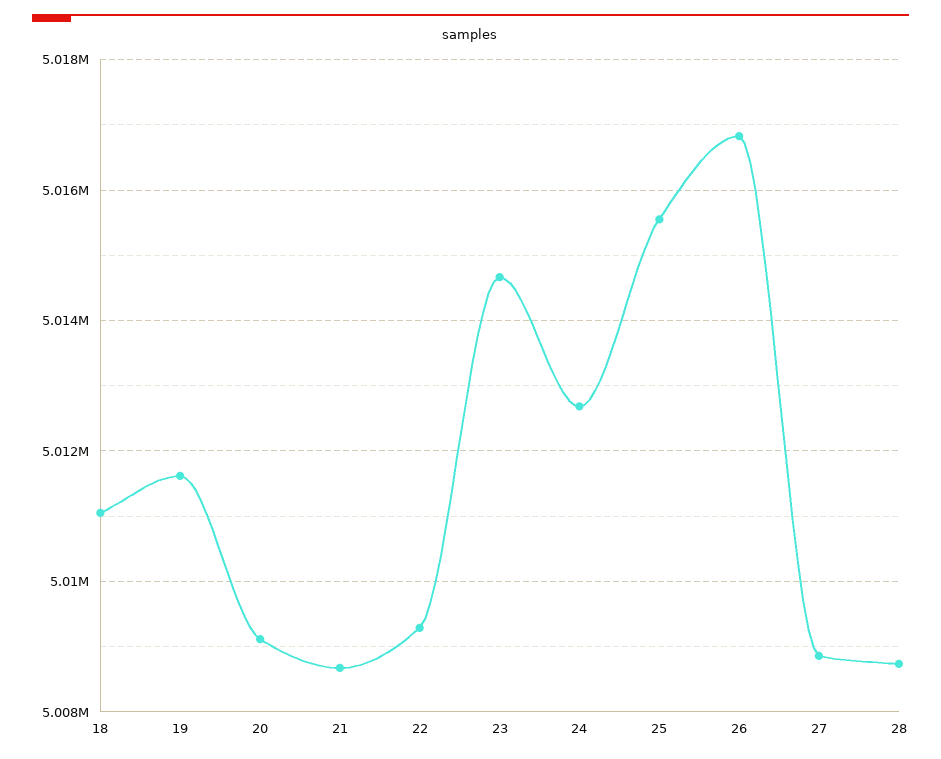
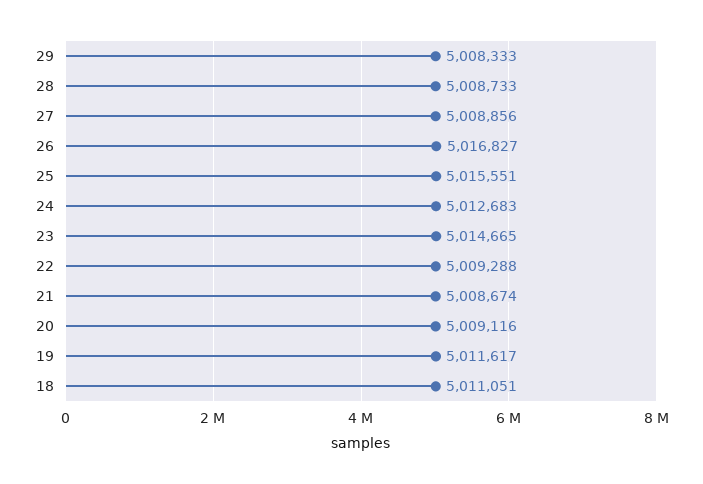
29: none -> 5008333

